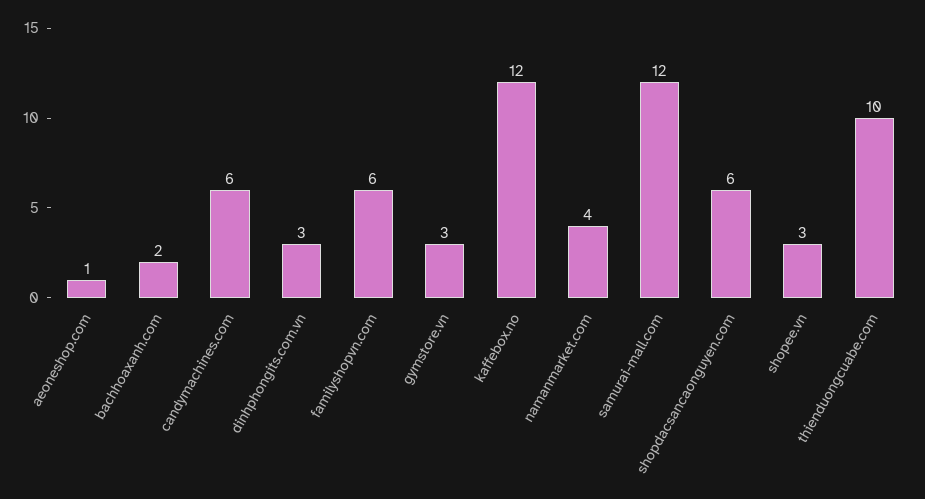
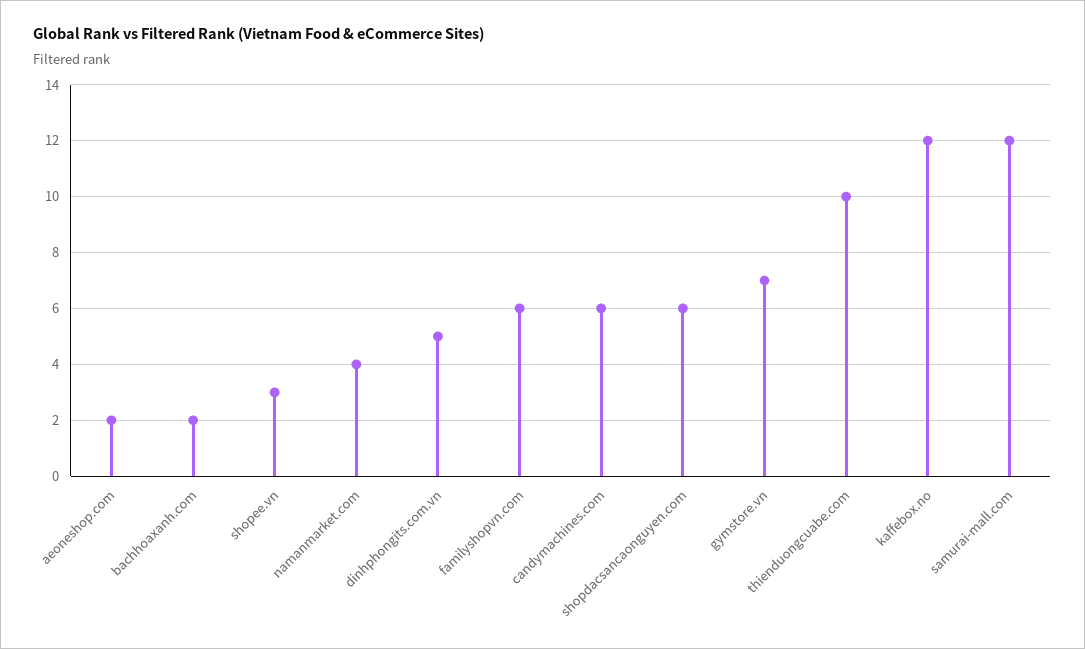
aeoneshop.com: 1 -> 2
dinhphongits.com.vn: 3 -> 5
gymstore.vn: 3 -> 7

